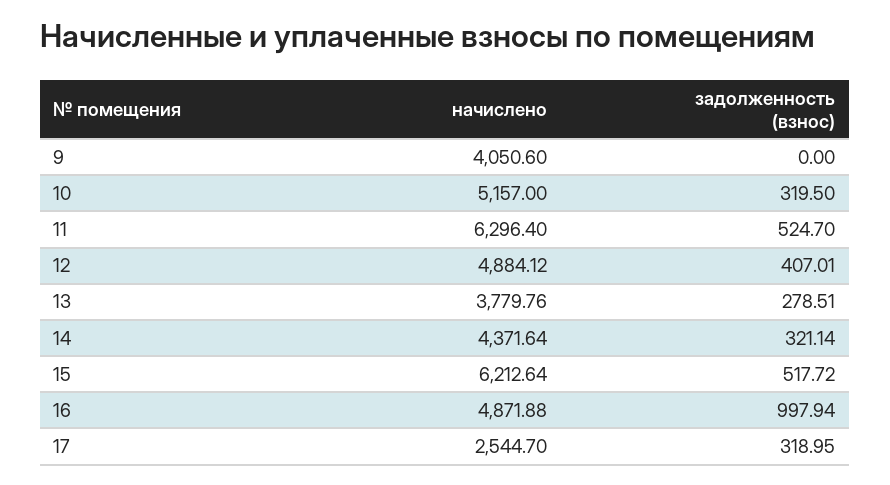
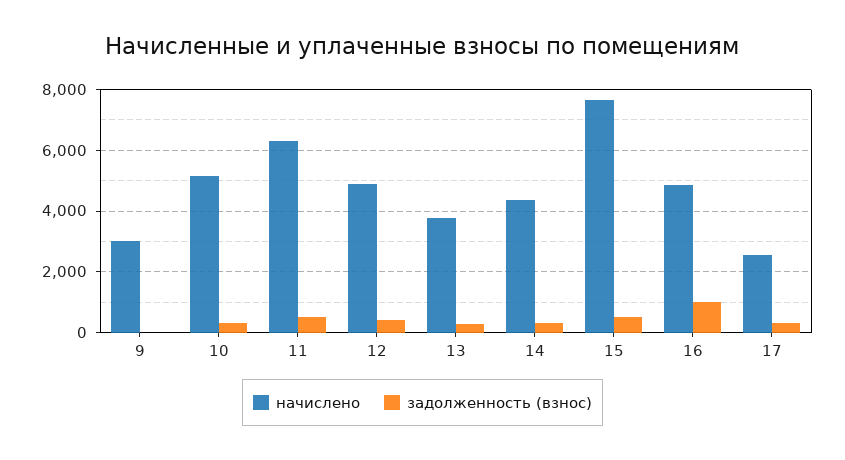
начислено, 9: 4050.6 -> 3000
начислено, 15: 6212.64 -> 7600

